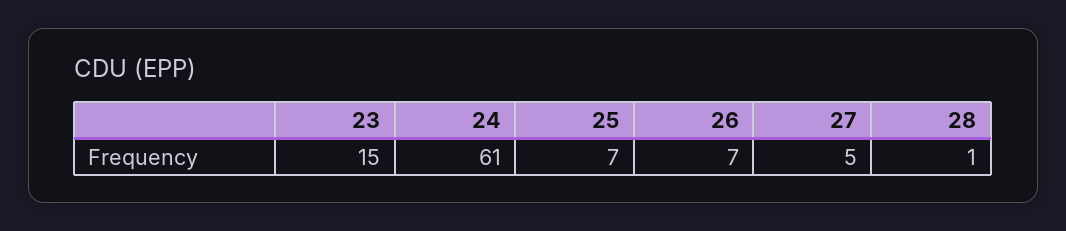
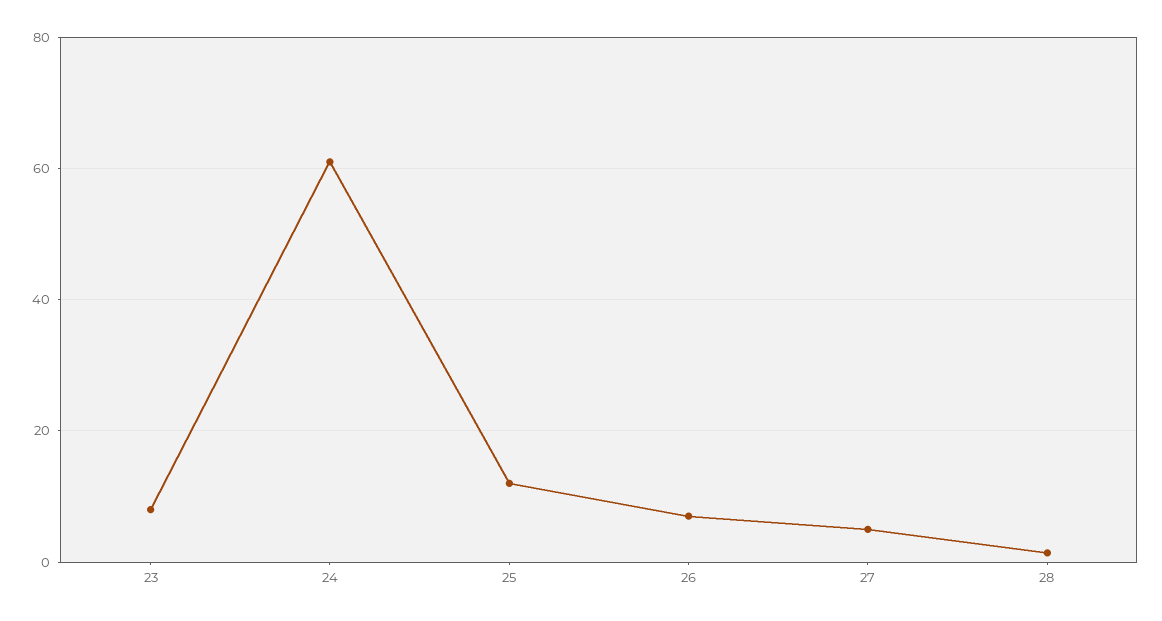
23: 15 -> 8
25: 7 -> 12

